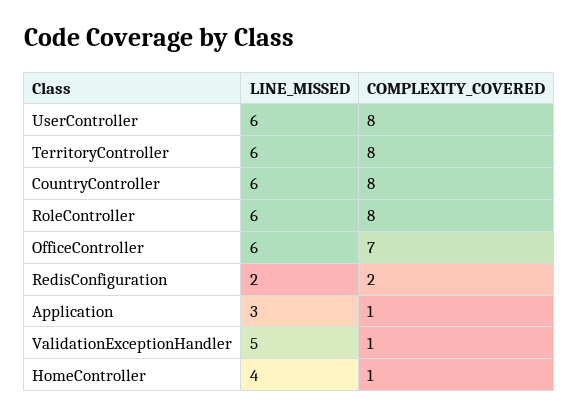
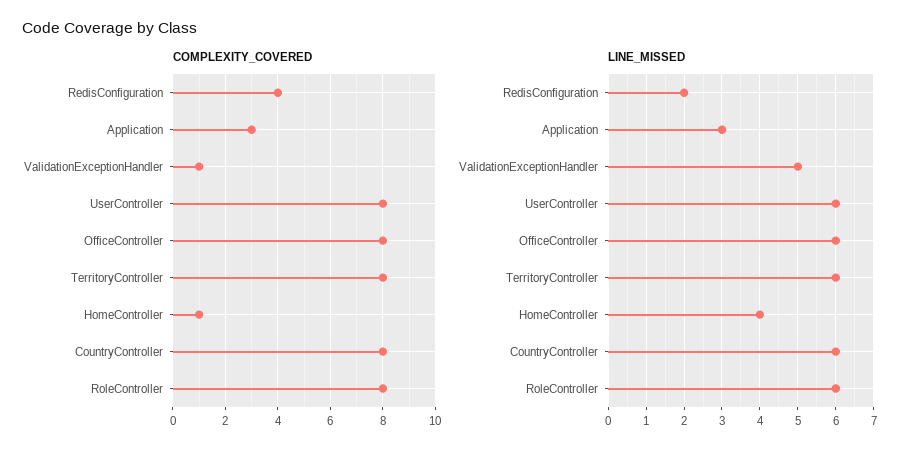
COMPLEXITY_COVERED, OfficeController: 7 -> 8
COMPLEXITY_COVERED, RedisConfiguration: 2 -> 4
COMPLEXITY_COVERED, Application: 1 -> 3

